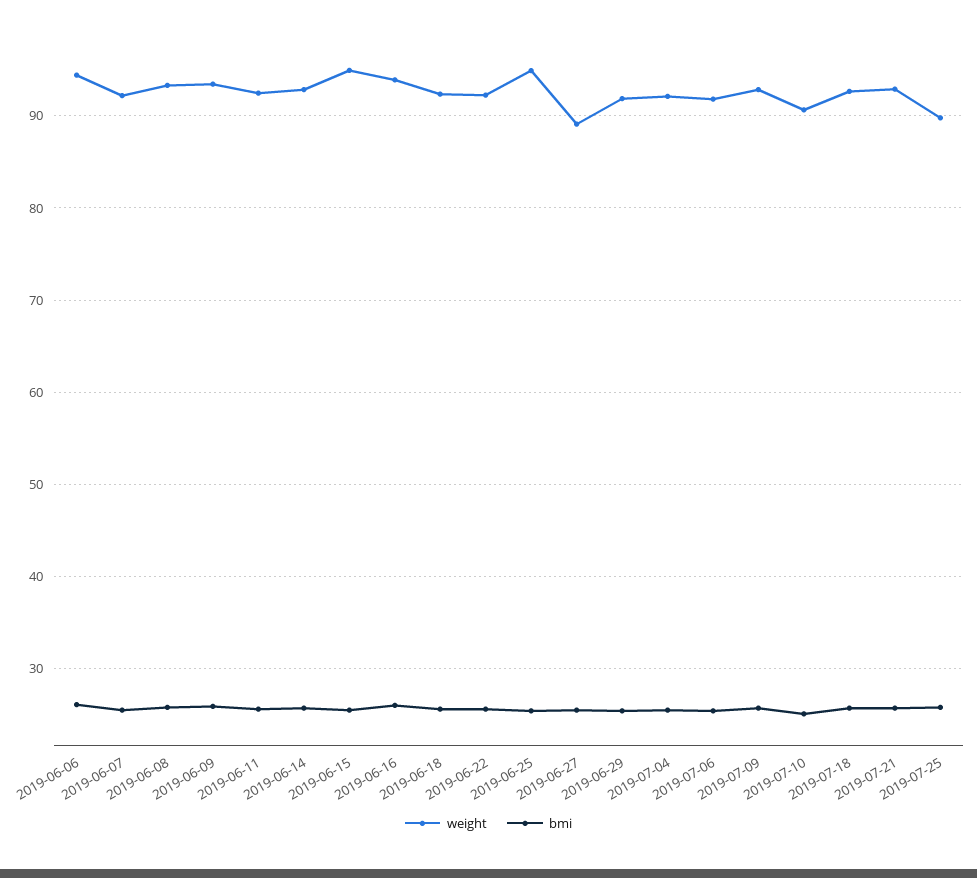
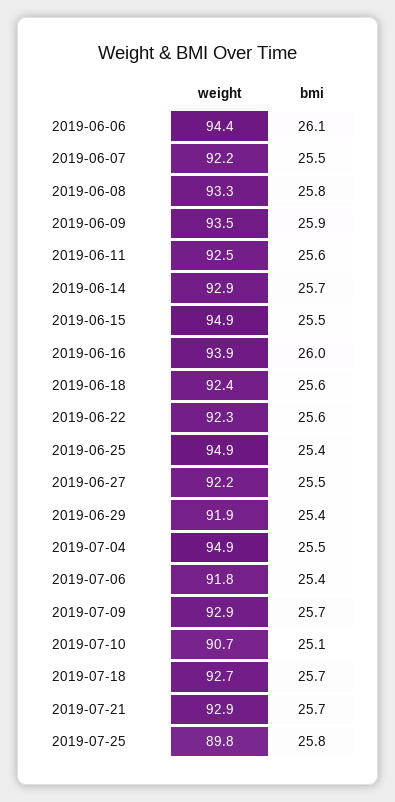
weight, 2019-06-27: 89 -> 92.2
weight, 2019-07-04: 92 -> 94.9

